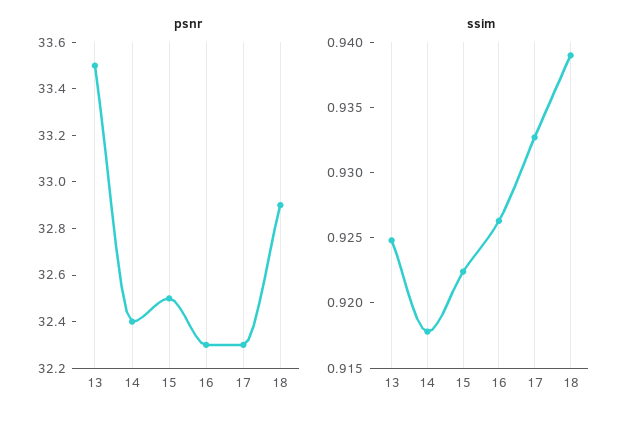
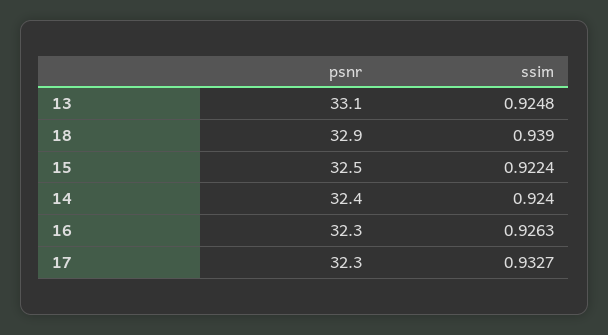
psnr, 13: 33.5 -> 33.1
ssim, 14: 0.918 -> 0.924

